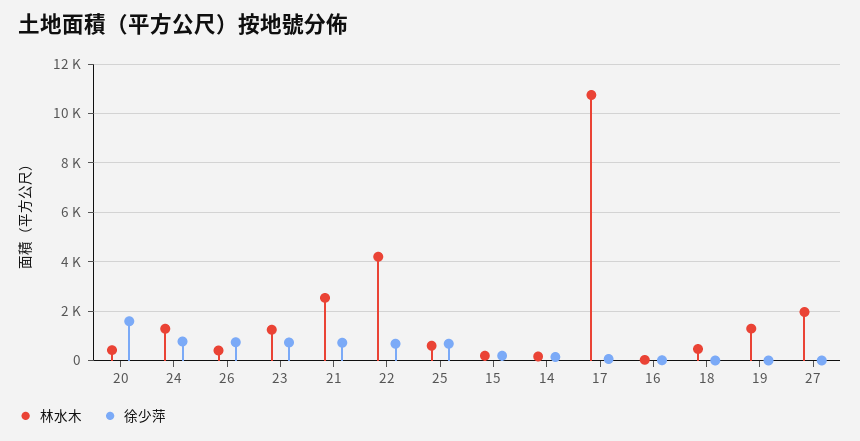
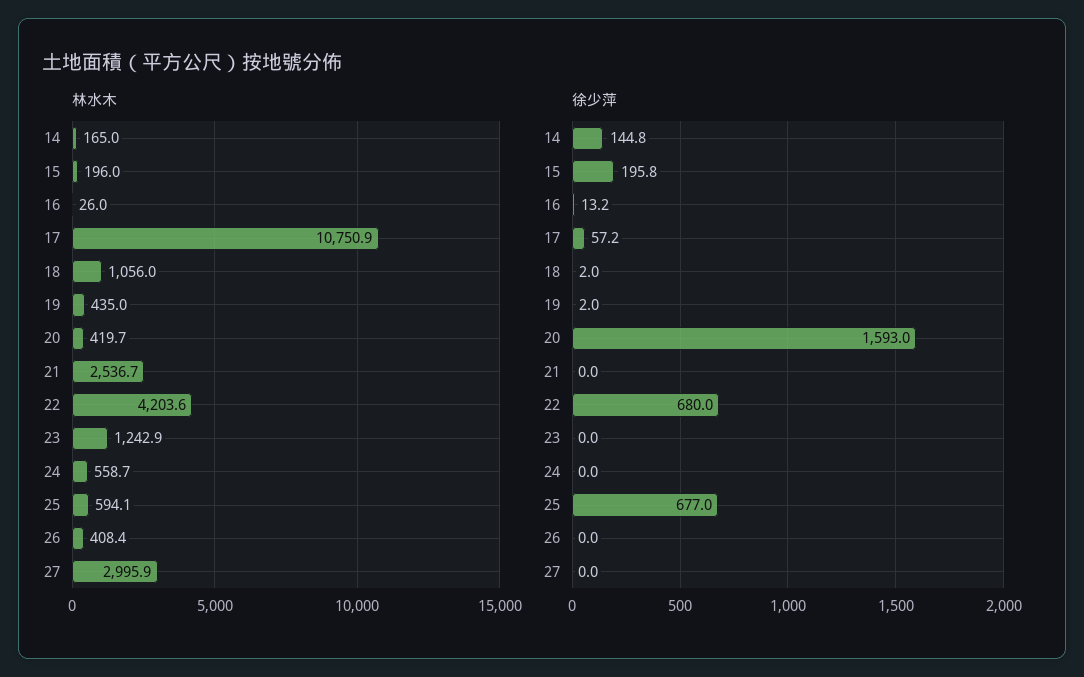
林水木, 24: 1250 -> 558.7
徐少萍, 24: 750 -> 0
徐少萍, 26: 750 -> 0
徐少萍, 23: 750 -> 0
徐少萍, 21: 750 -> 0
林水木, 18: 500 -> 1056
林水木, 19: 1250 -> 435
林水木, 27: 2000 -> 2995.9

